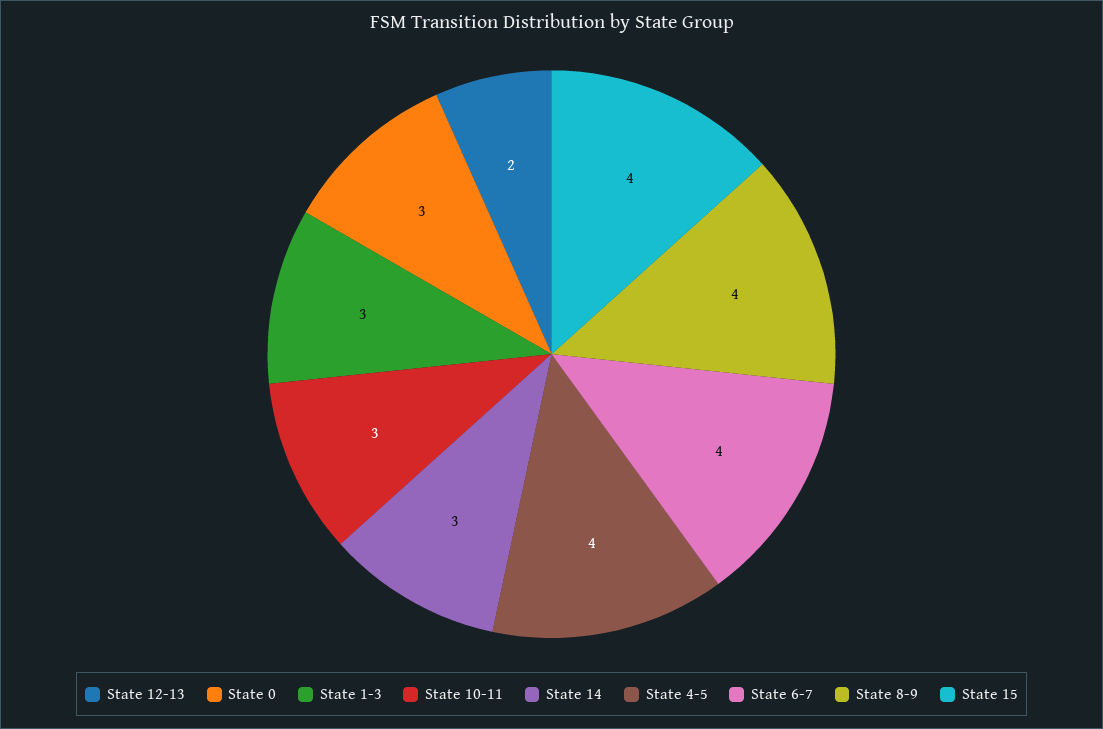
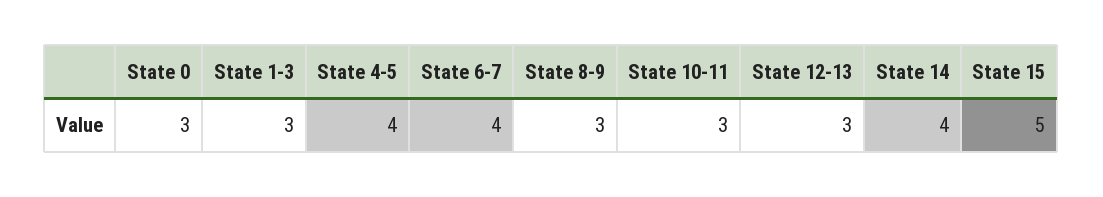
State 12-13: 2 -> 3
State 14: 3 -> 4
State 8-9: 4 -> 3
State 15: 4 -> 5

